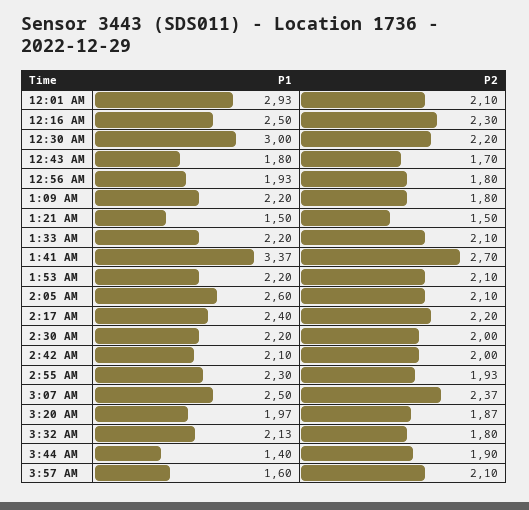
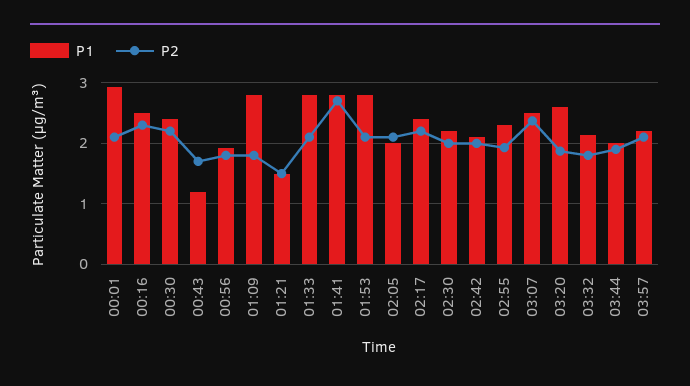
P1, 12:30 AM: 3 -> 2.4
P1, 12:43 AM: 1.8 -> 1.2
P1, 1:09 AM: 2.2 -> 2.8
P1, 1:33 AM: 2.2 -> 2.8
P1, 1:41 AM: 3.37 -> 2.8
P1, 1:53 AM: 2.2 -> 2.8
P1, 2:05 AM: 2.6 -> 2
P1, 3:20 AM: 1.97 -> 2.6
P1, 3:44 AM: 1.4 -> 2
P1, 3:57 AM: 1.6 -> 2.2

